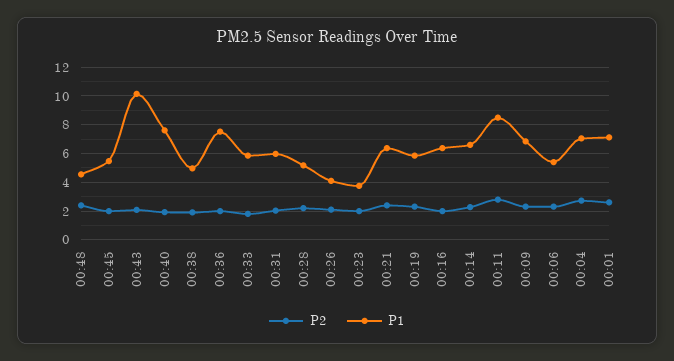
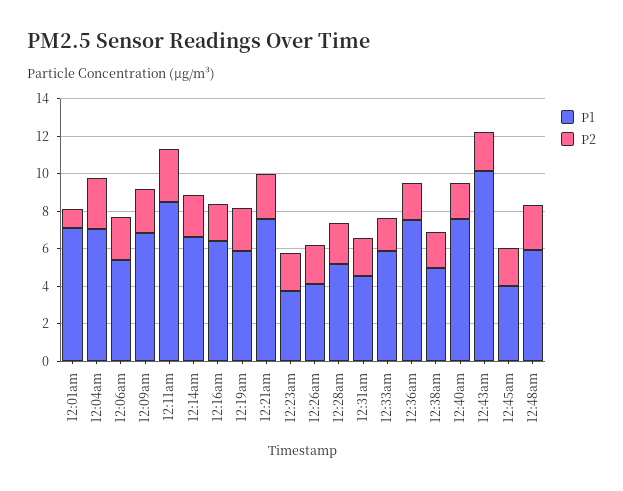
P1, 00:48: 4.5 -> 6
P1, 00:45: 5.5 -> 4
P1, 00:31: 6 -> 4.5
P1, 00:21: 6.5 -> 7.5
P2, 00:01: 2.5 -> 1

